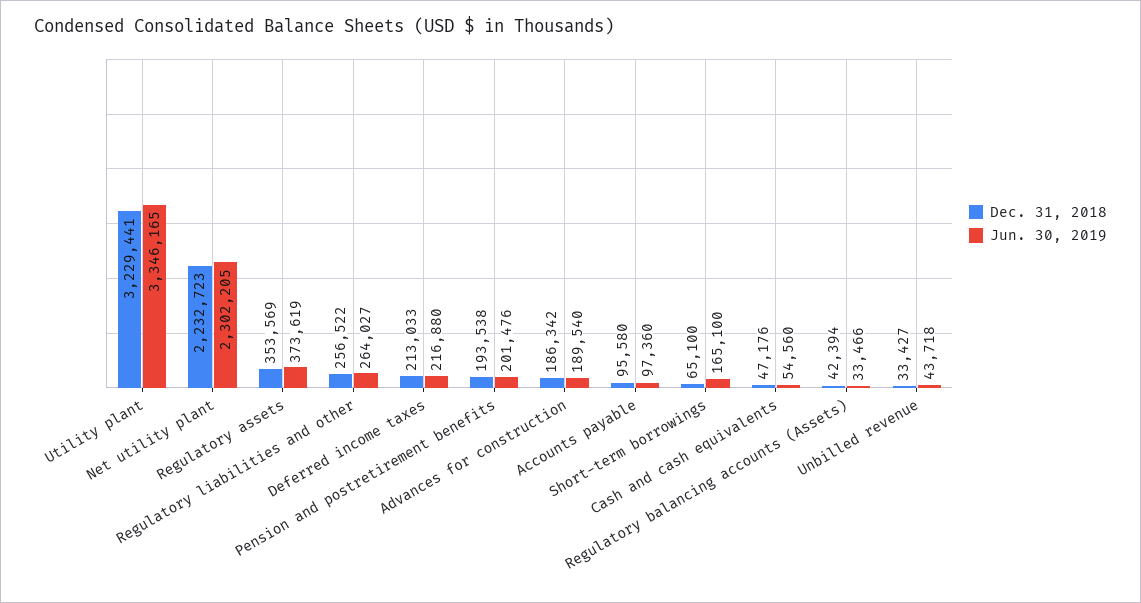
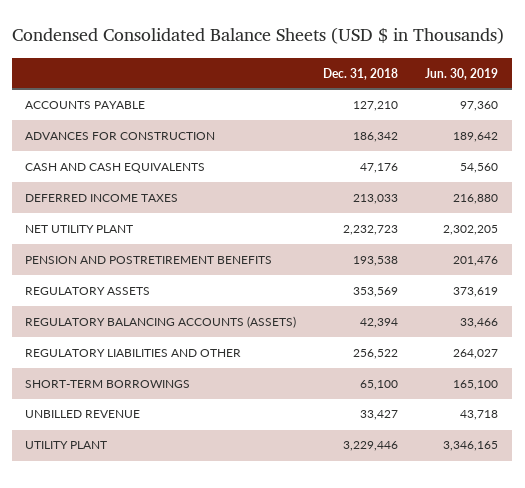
Dec. 31, 2018, Utility plant: 3229441 -> 3229446
Jun. 30, 2019, Advances for construction: 189540 -> 189642
Dec. 31, 2018, Accounts payable: 95580 -> 127210

